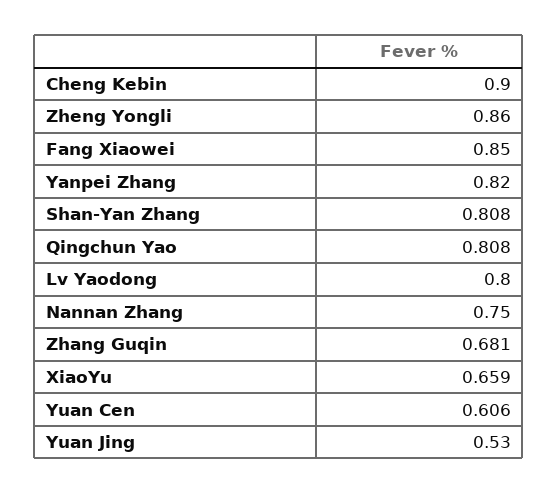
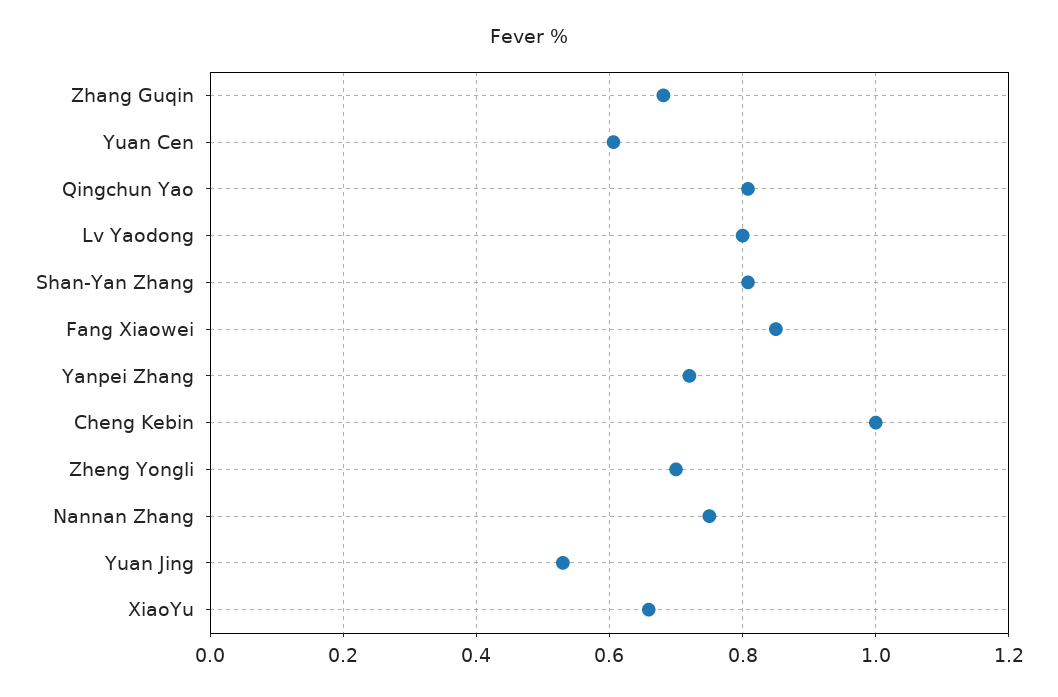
Cheng Kebin: 0.9 -> 1
Zheng Yongli: 0.86 -> 0.7
Yanpei Zhang: 0.82 -> 0.72

